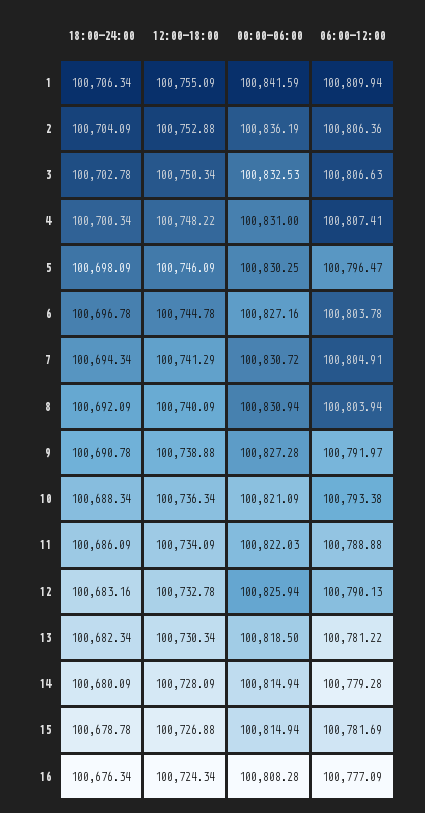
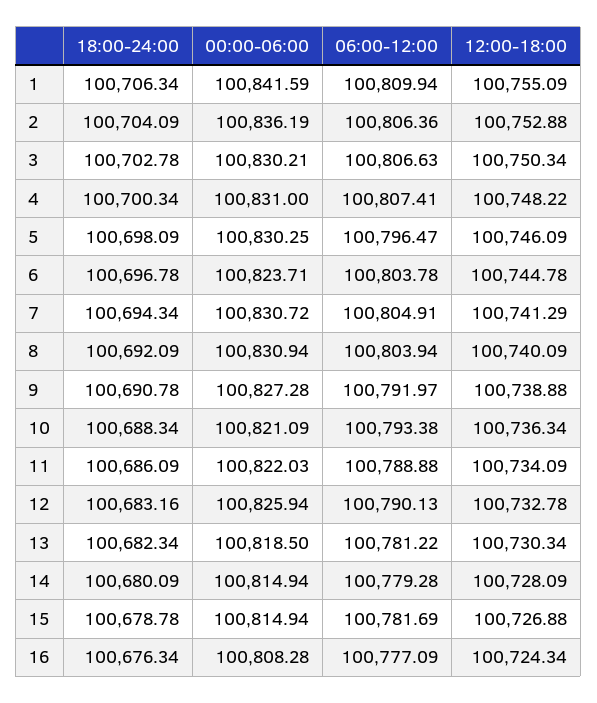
00:00-06:00, 3: 100832.53 -> 100830.21
00:00-06:00, 6: 100827.16 -> 100823.71

